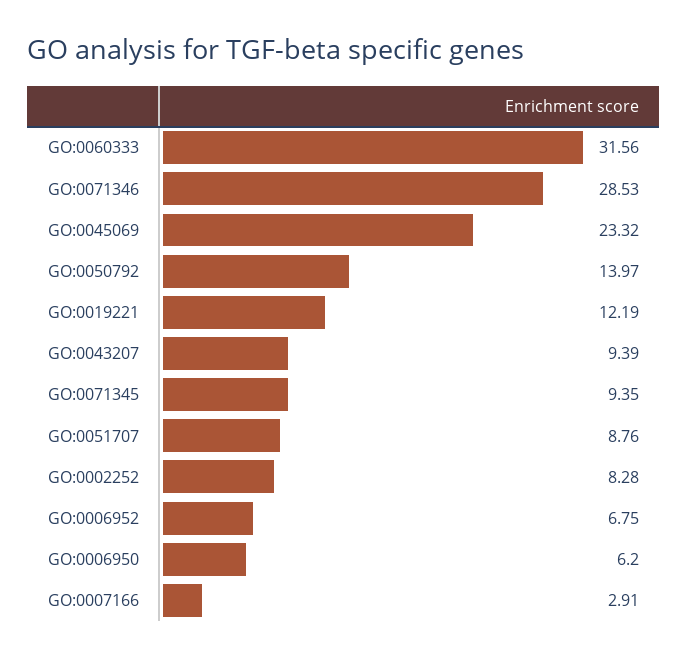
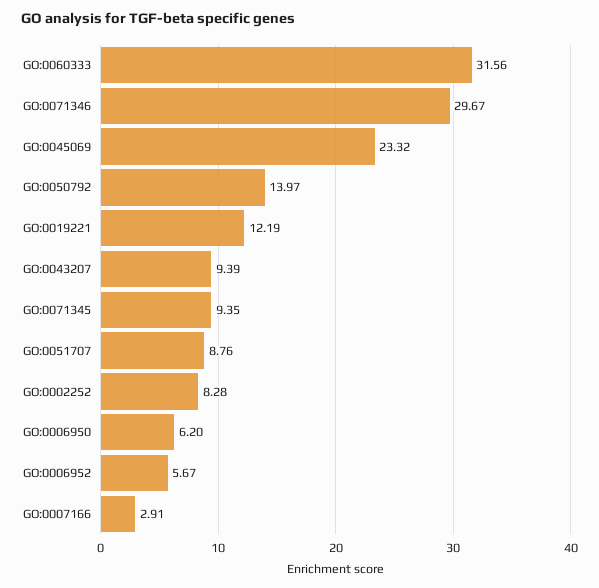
GO:0071346: 28.53 -> 29.67
GO:0006952: 6.75 -> 5.67

